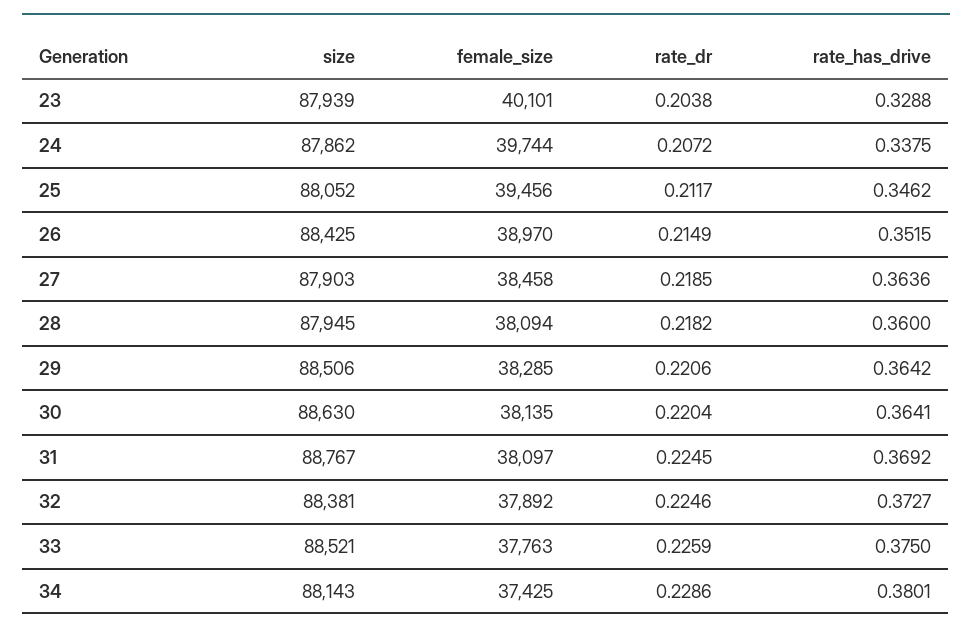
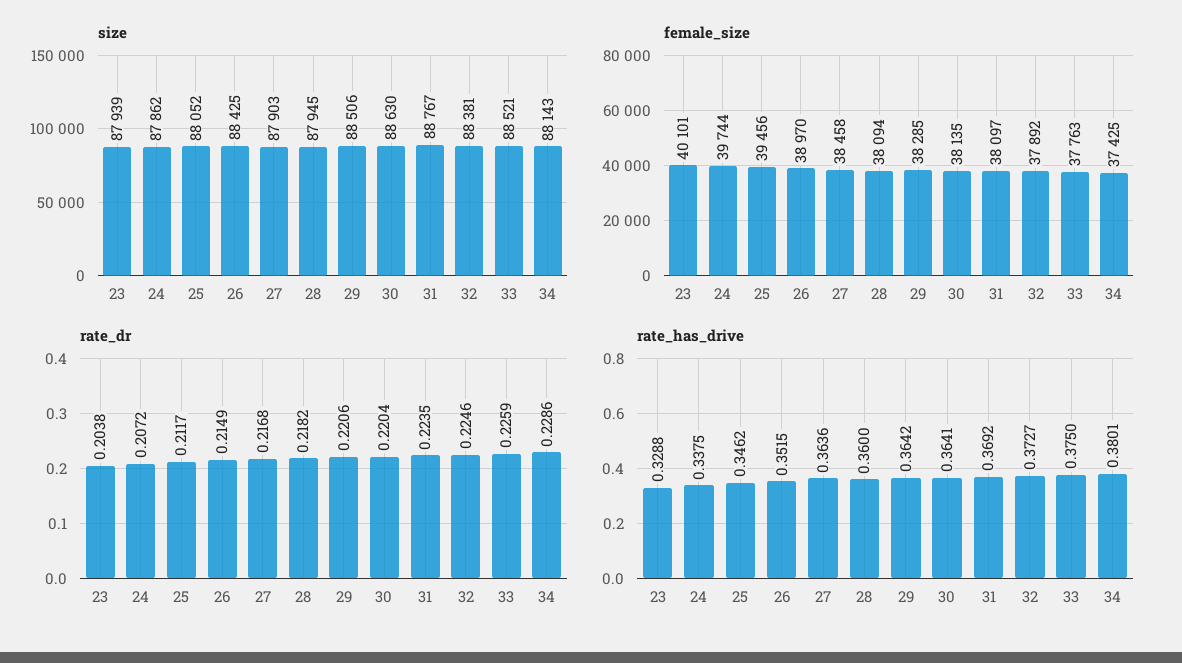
rate_dr, 27: 0.2185 -> 0.2168
rate_dr, 31: 0.2245 -> 0.2235

